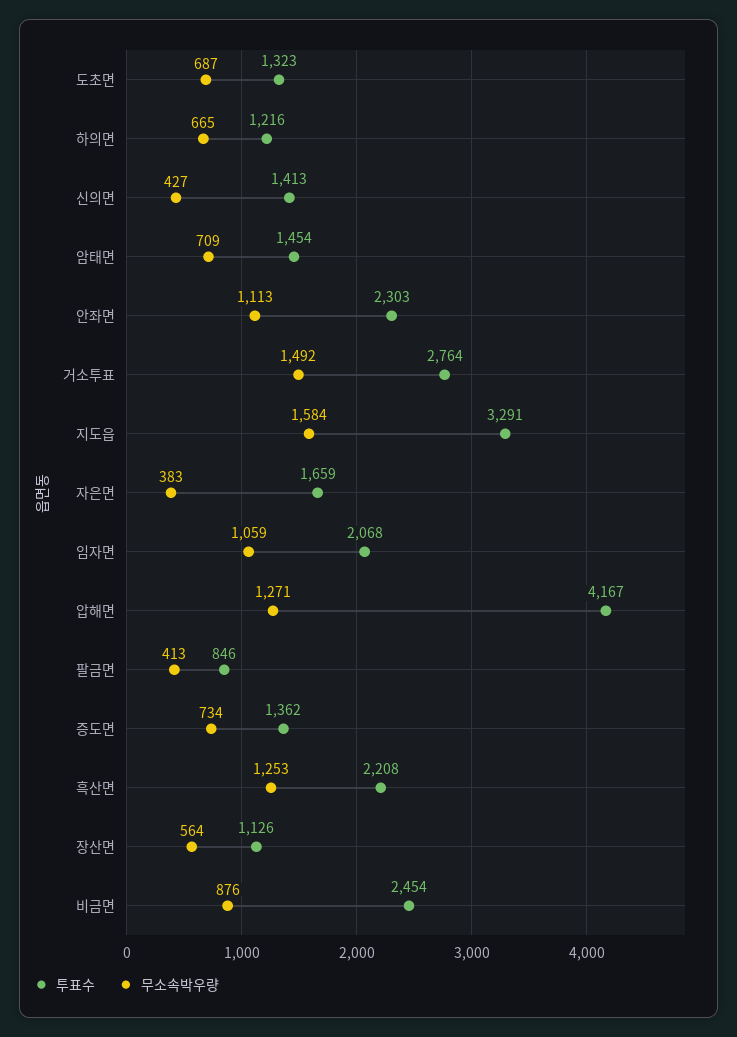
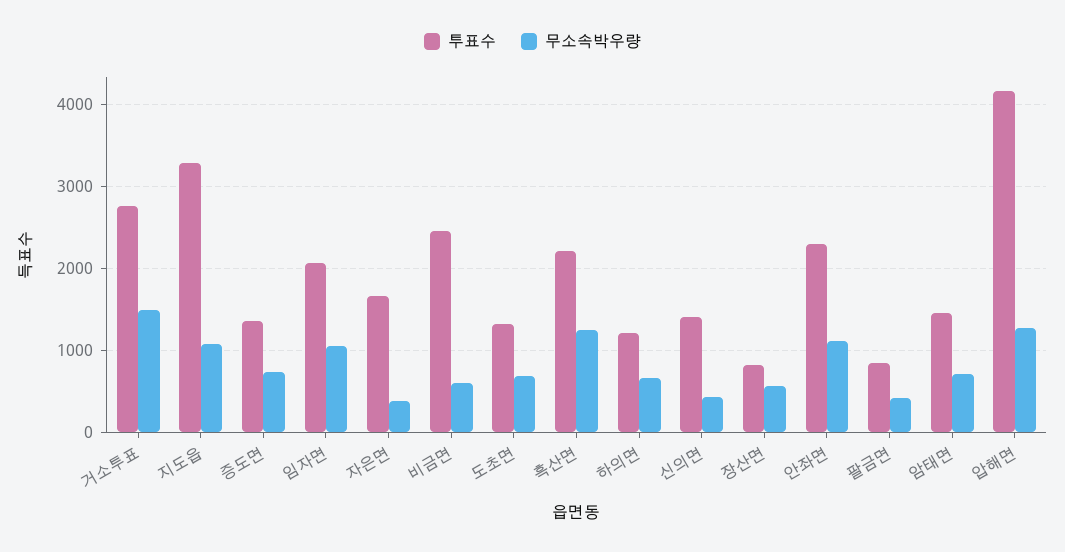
무소속박우량, 지도읍: 1584 -> 1100
투표수, 장산면: 1126 -> 800
무소속박우량, 비금면: 876 -> 600

